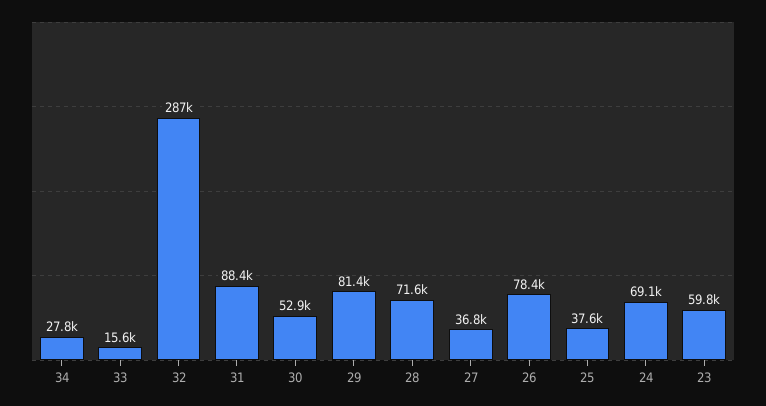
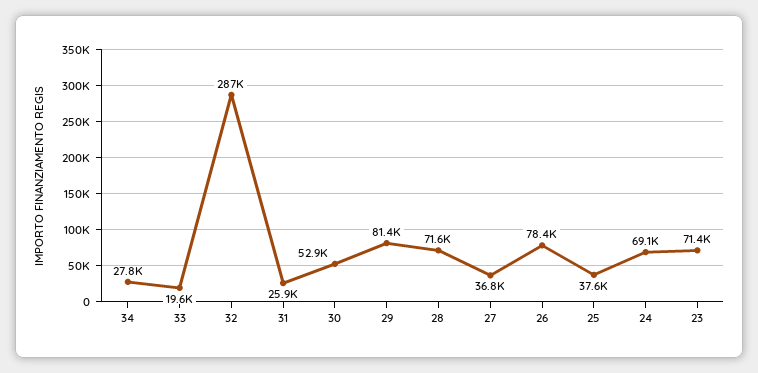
33: 15600 -> 19600
31: 88400 -> 25900
23: 59800 -> 71400

